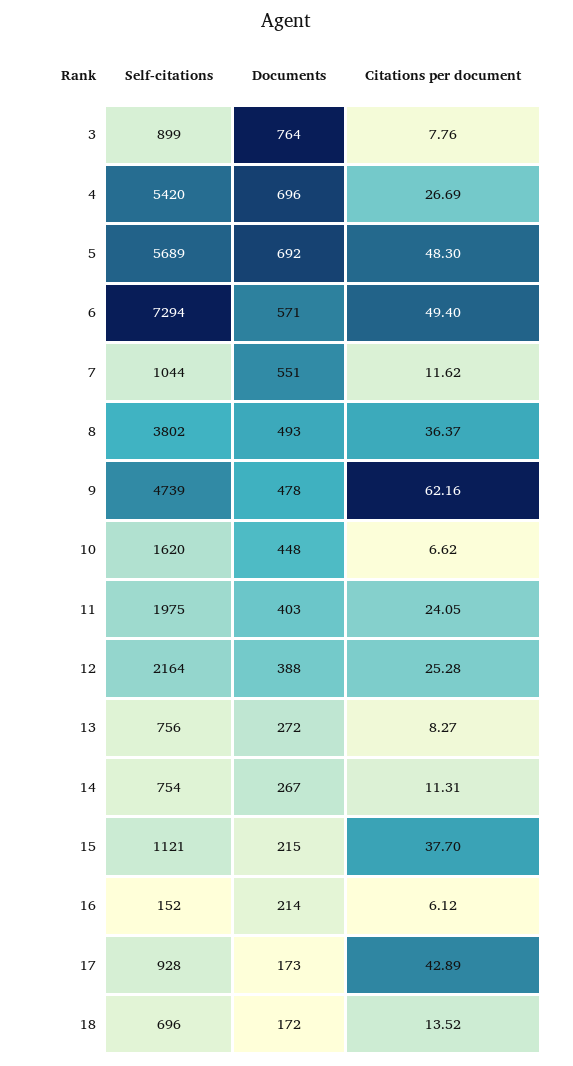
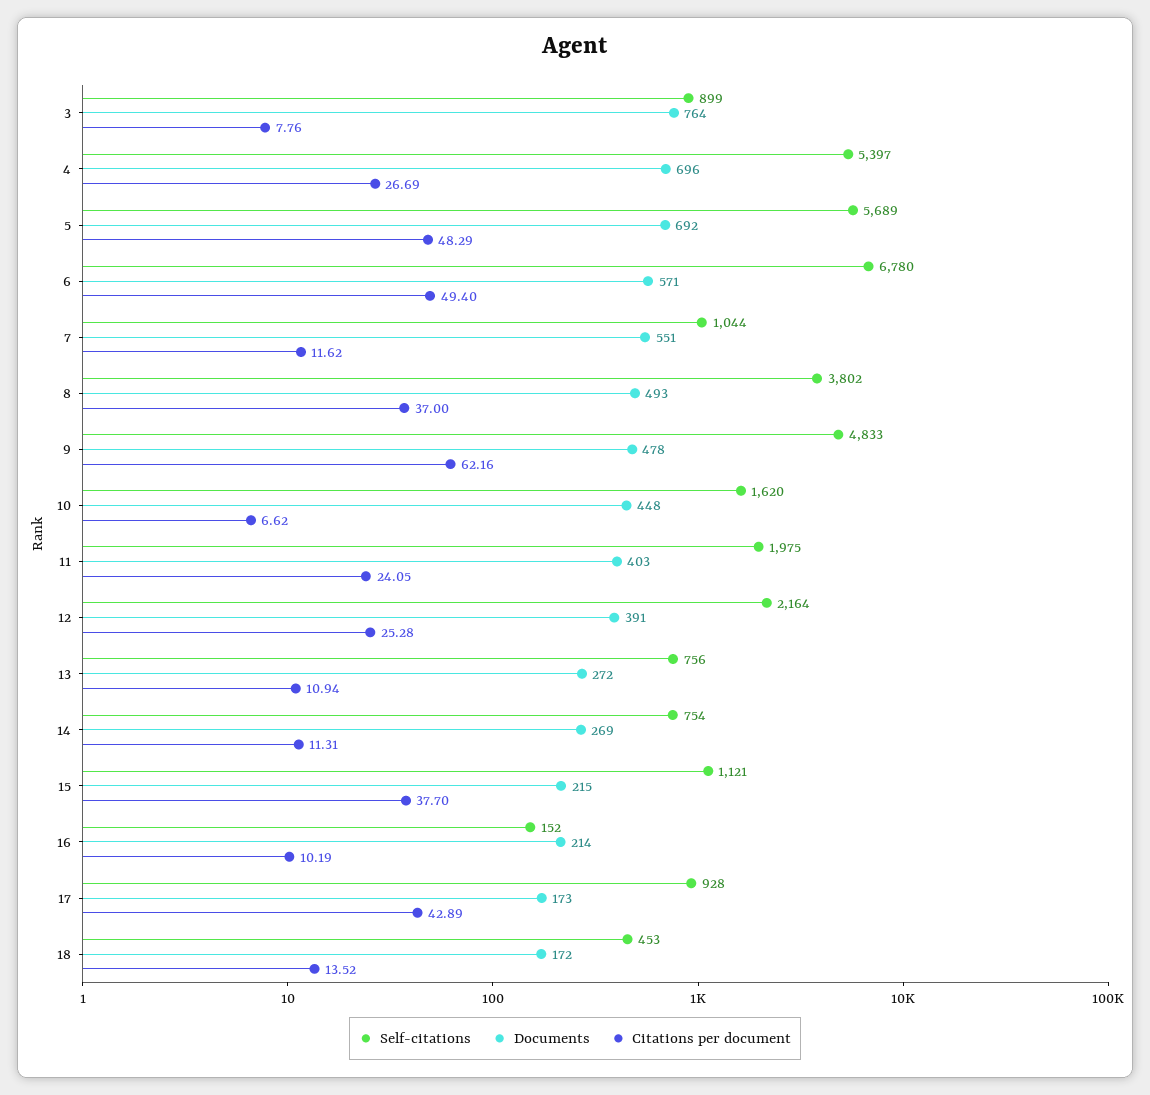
Self-citations, 4: 5420 -> 5397
Citations per document, 5: 48.3 -> 48.29
Self-citations, 6: 7294 -> 6780
Citations per document, 8: 36.37 -> 37
Self-citations, 9: 4739 -> 4833
Documents, 12: 388 -> 391
Citations per document, 13: 8.27 -> 10.94
Documents, 14: 267 -> 269
Citations per document, 16: 6.12 -> 10.19
Self-citations, 18: 696 -> 453

